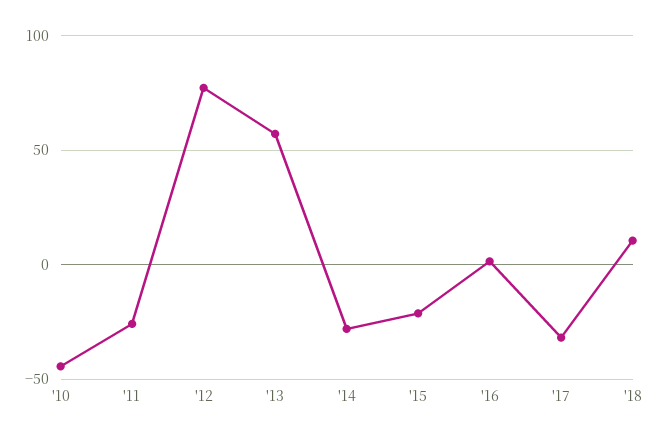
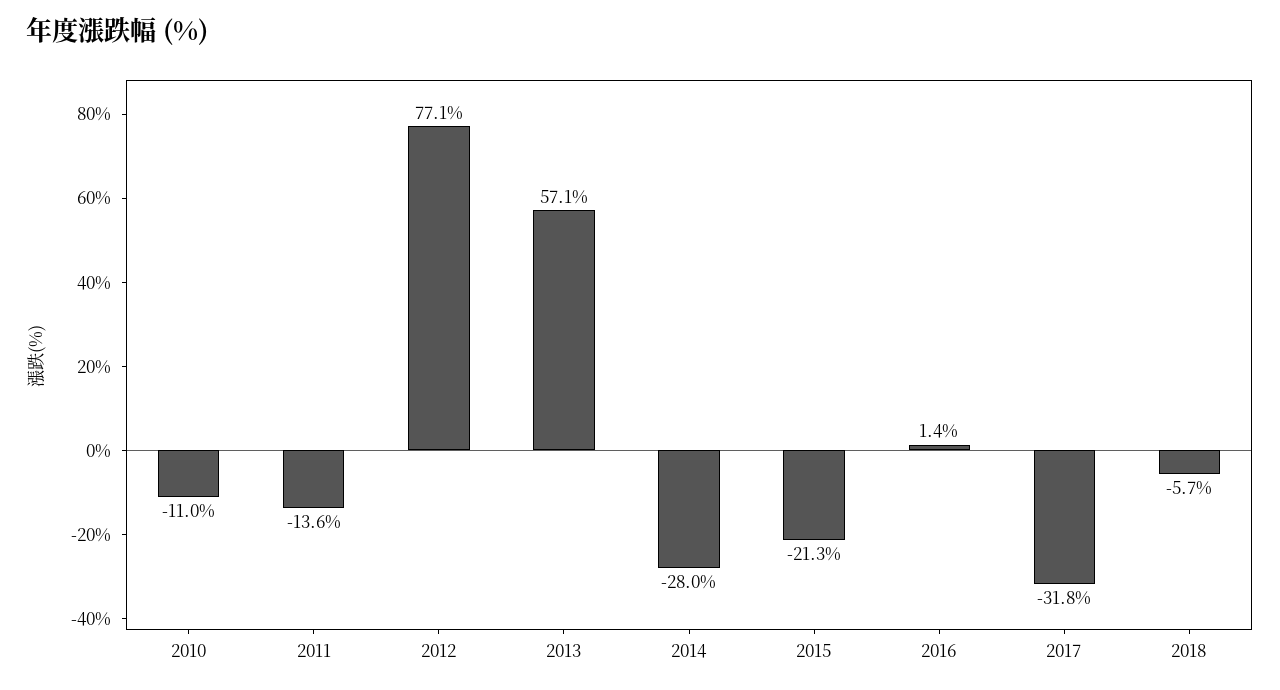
'10: -45 -> -11
'11: -25 -> -13.6
'18: 10 -> -5.7

